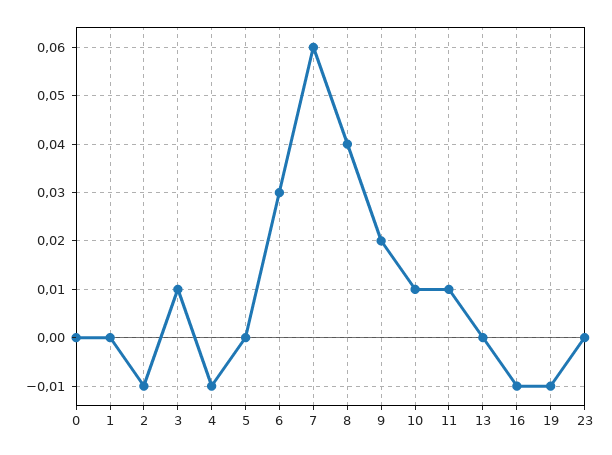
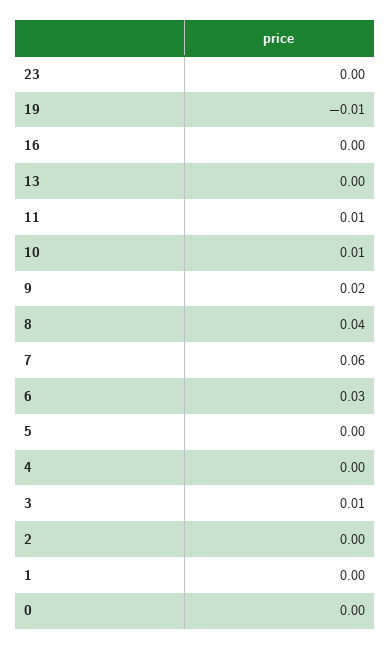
2: -0.01 -> 0
4: -0.01 -> 0
16: -0.01 -> 0

